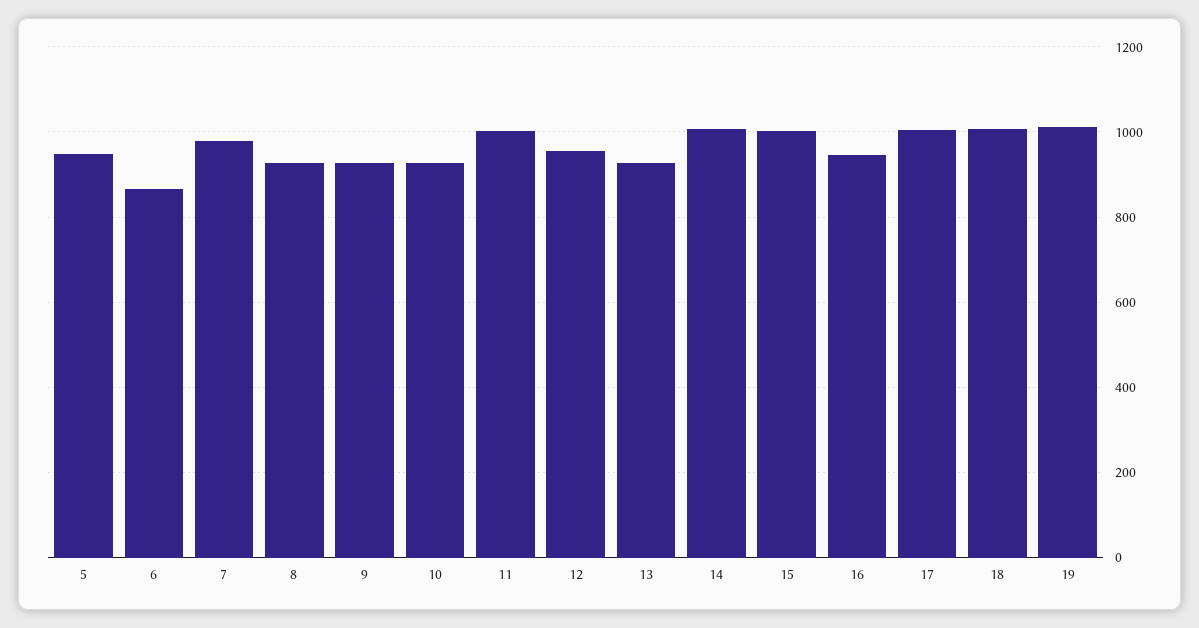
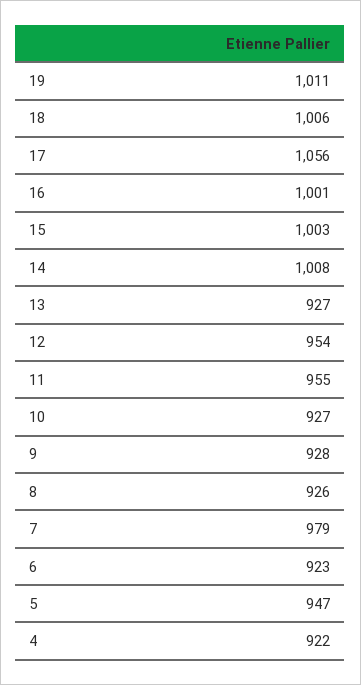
6: 860 -> 923
11: 1000 -> 955
16: 940 -> 1001
17: 1000 -> 1056
4: none -> 922

